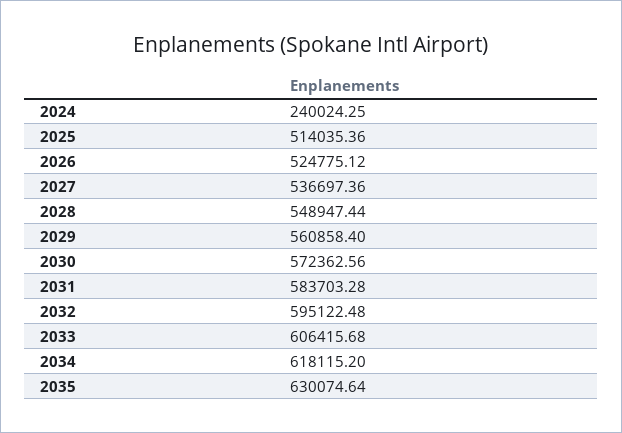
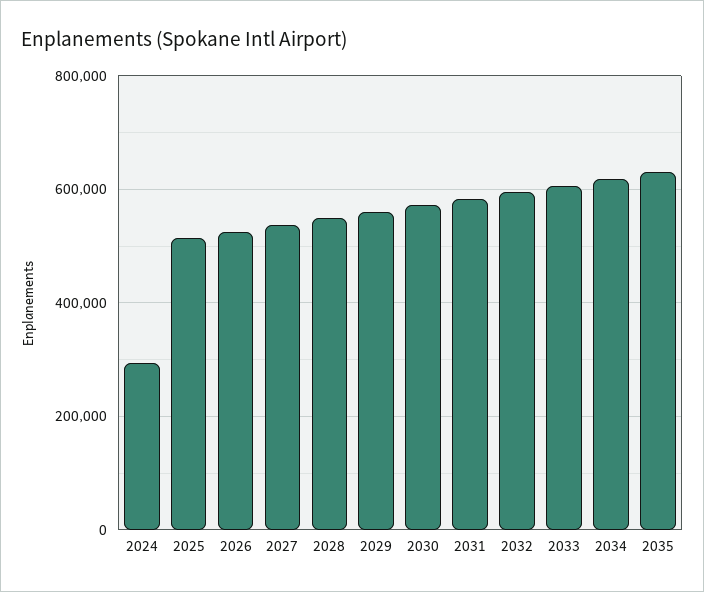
2024: 240024.25 -> 300000

